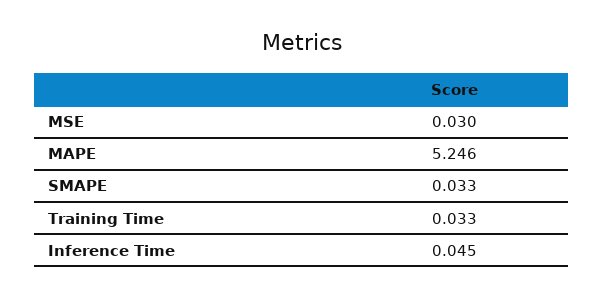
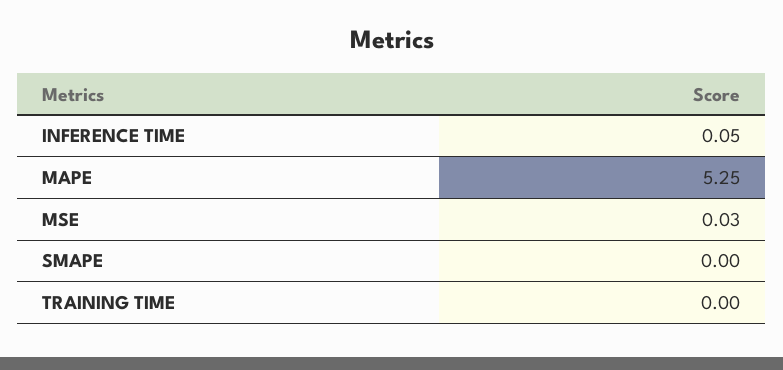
SMAPE: 0.033 -> 0
Training Time: 0.033 -> 0

